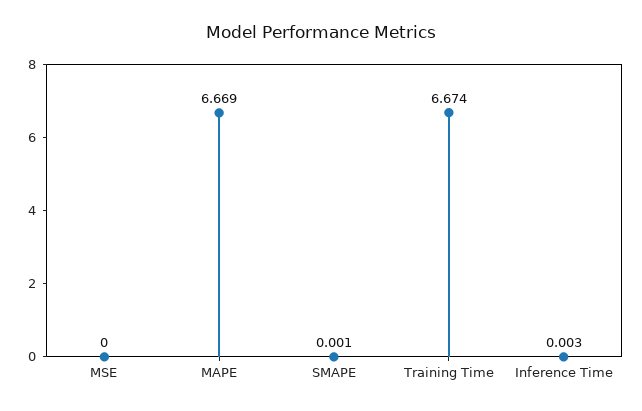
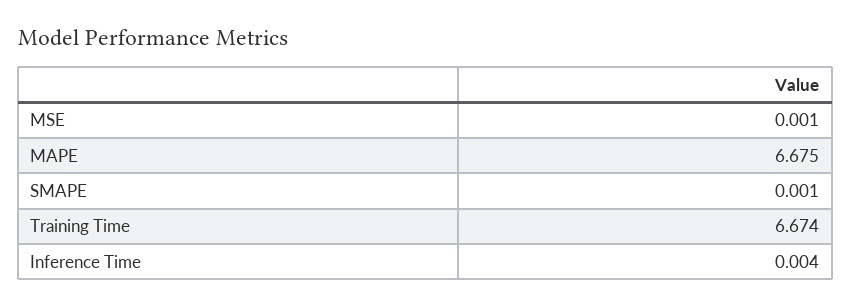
MSE: 0 -> 0.001
MAPE: 6.669 -> 6.675
Inference Time: 0.003 -> 0.004

